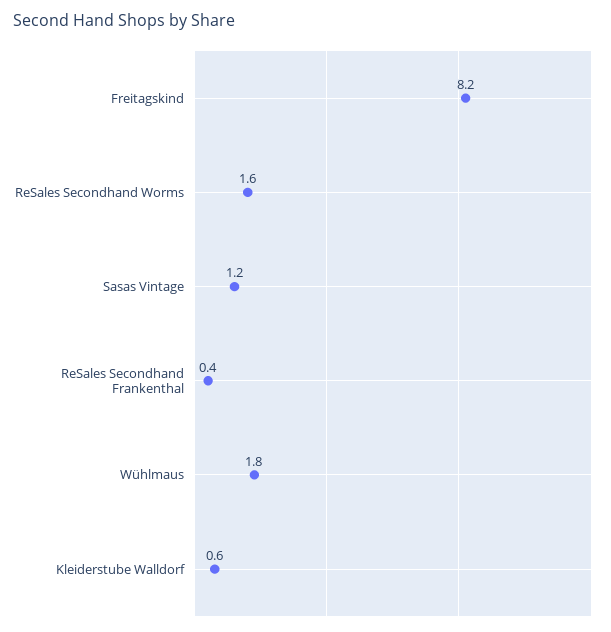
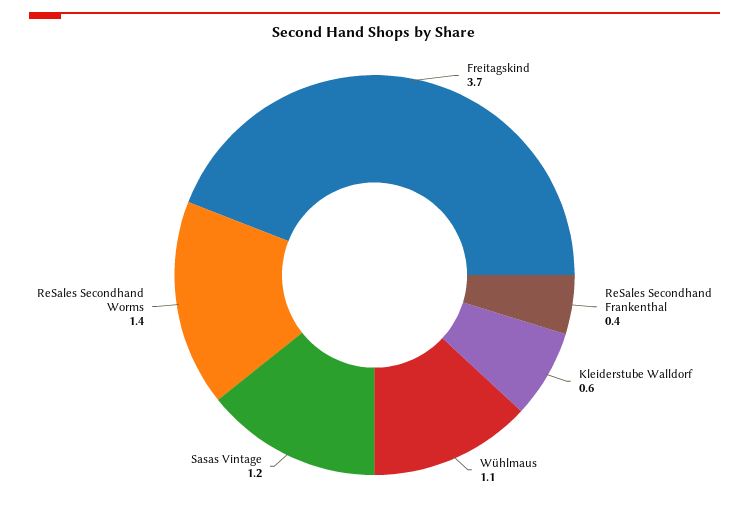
Freitagskind: 8.2 -> 3.7
ReSales Secondhand Worms: 1.6 -> 1.4
Wühlmaus: 1.8 -> 1.1

